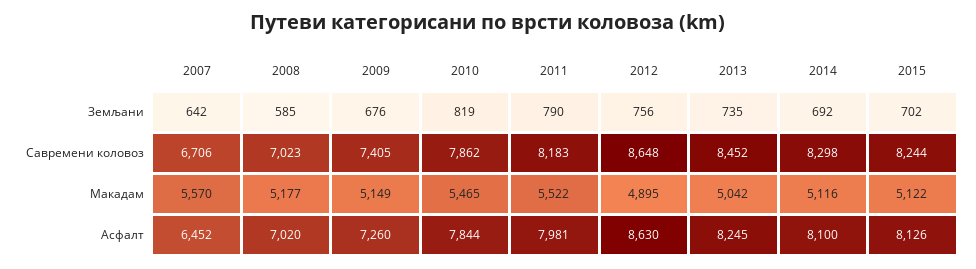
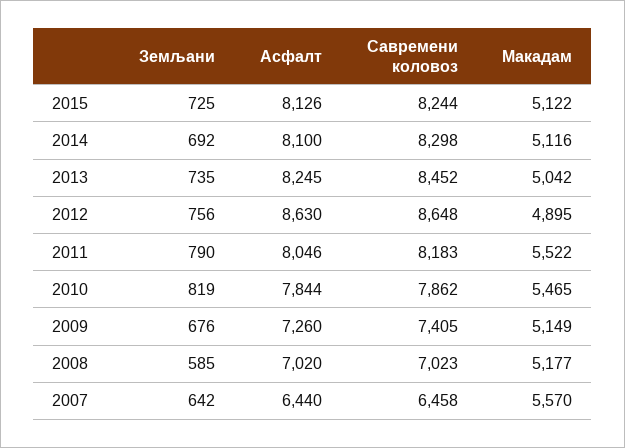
2015, Земљани: 702 -> 725
2007, Савремени коловоз: 6706 -> 6458
2007, Асфалт: 6452 -> 6440
2011, Асфалт: 7981 -> 8046

